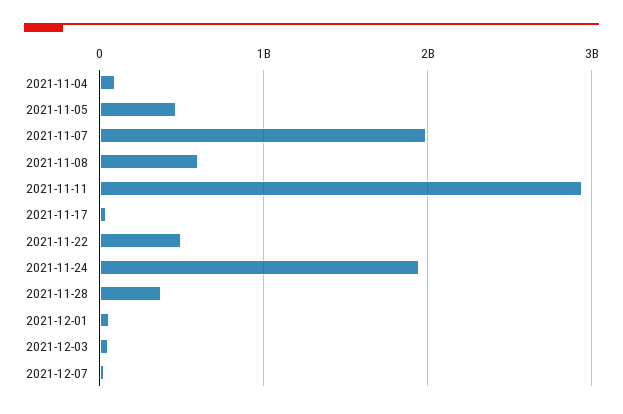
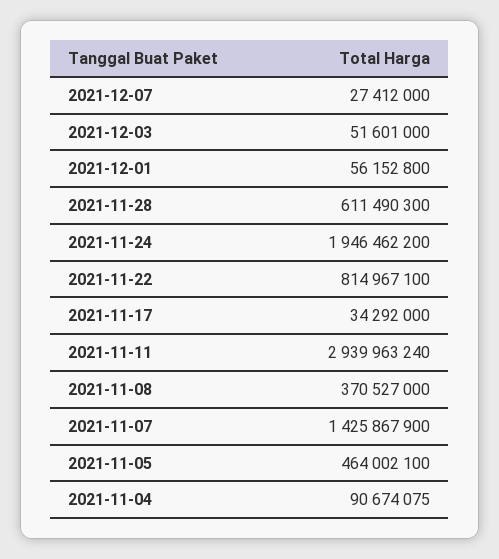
2021-11-07: 2000000000 -> 1425867900
2021-11-08: 600000000 -> 370527000
2021-11-22: 500000000 -> 814967100
2021-11-28: 400000000 -> 611490300

